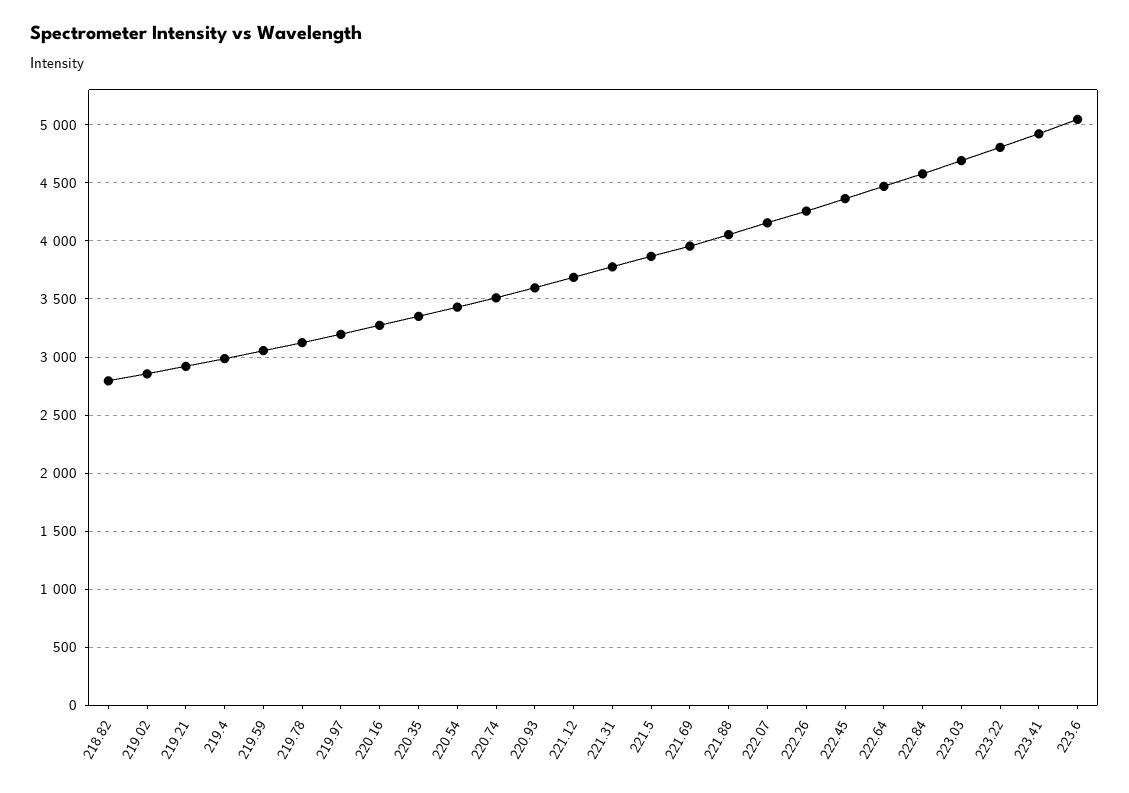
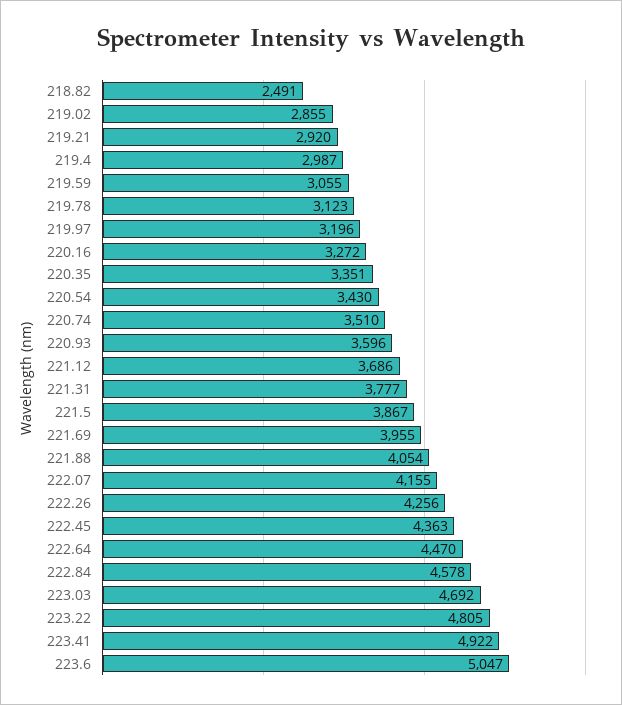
218.82: 2800 -> 2491

